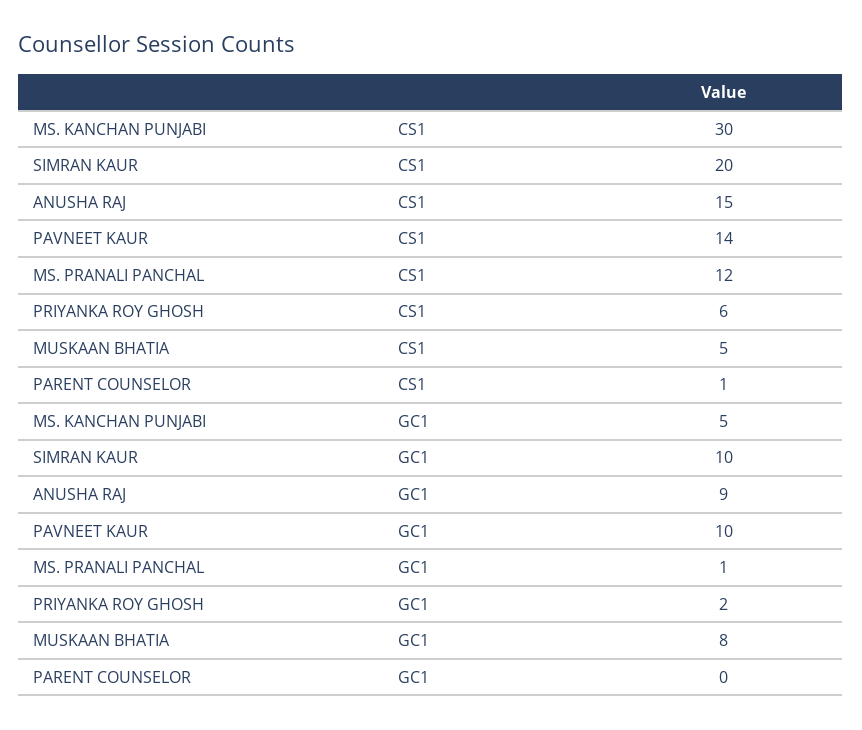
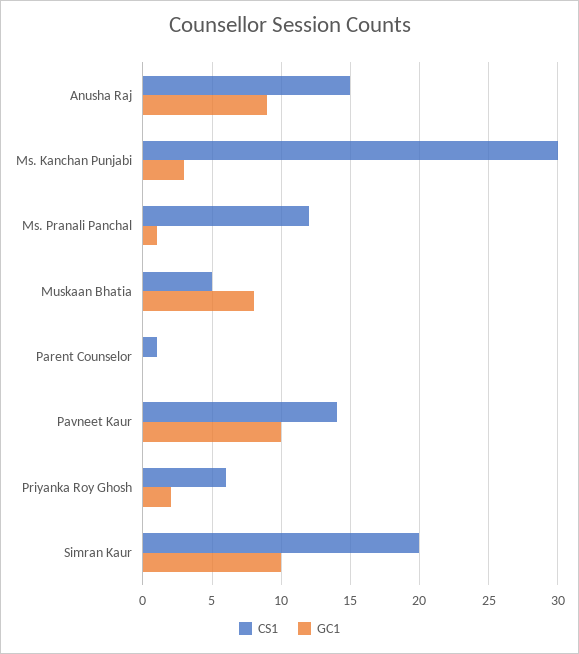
GC1, MS. KANCHAN PUNJABI: 5 -> 3

